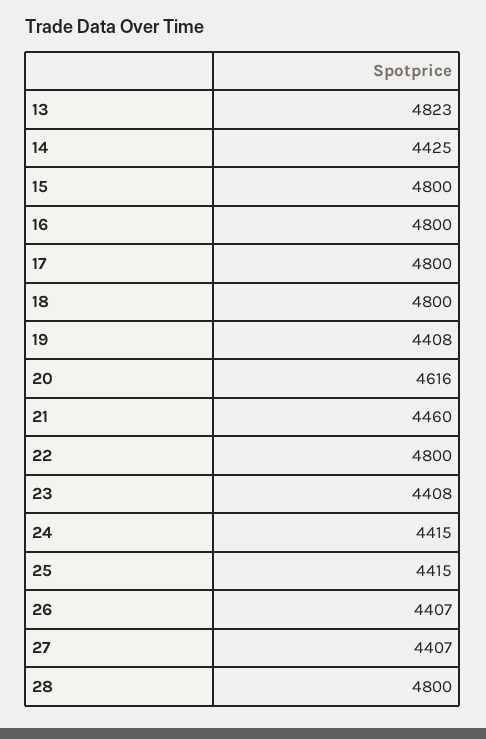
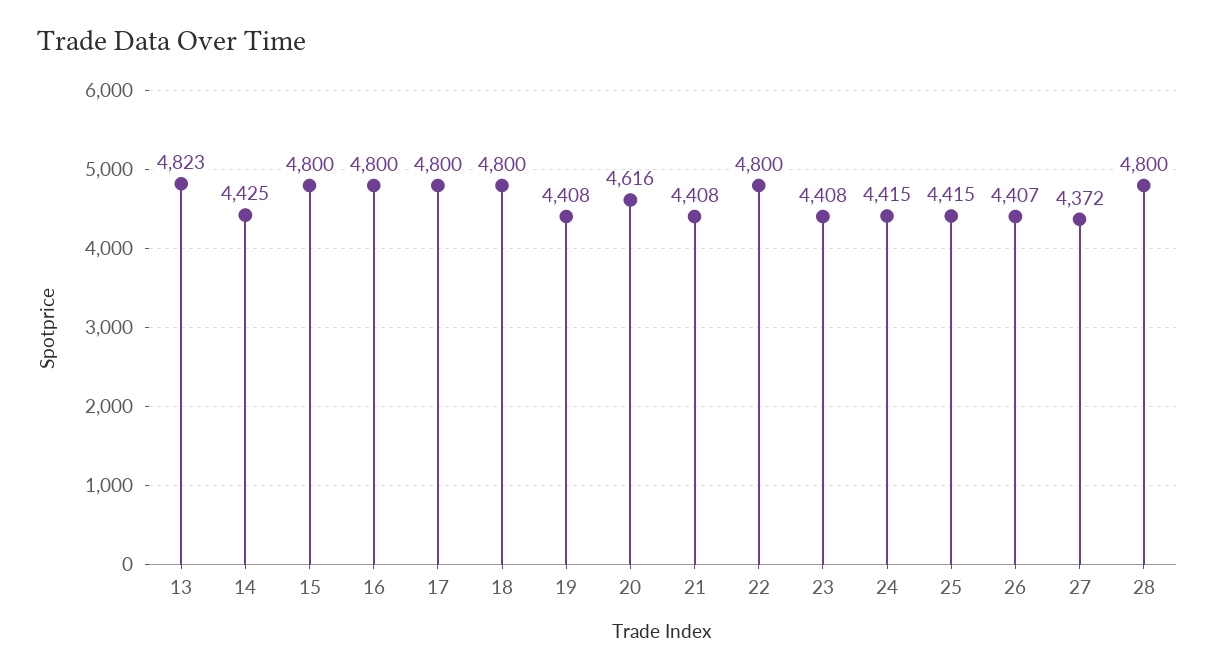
21: 4460 -> 4408
27: 4407 -> 4372

